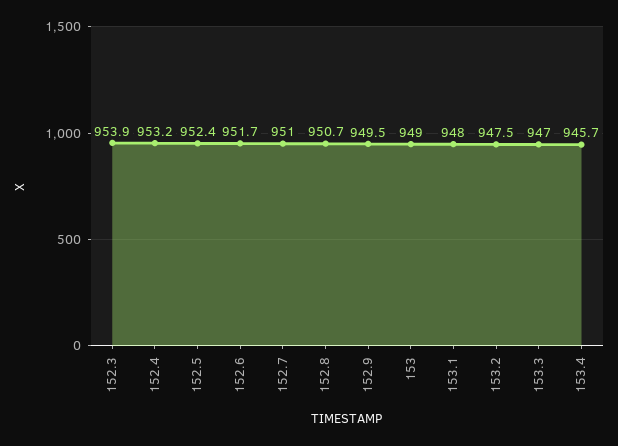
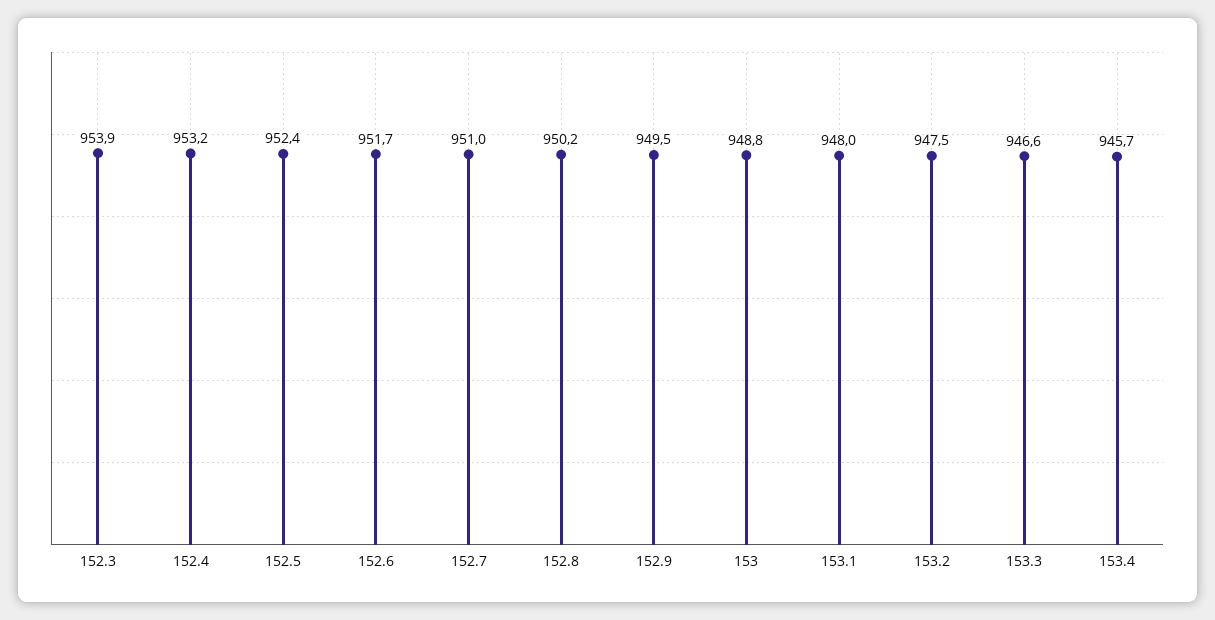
152.8: 950.7 -> 950.2
153: 949 -> 948.8
153.3: 947 -> 946.6

